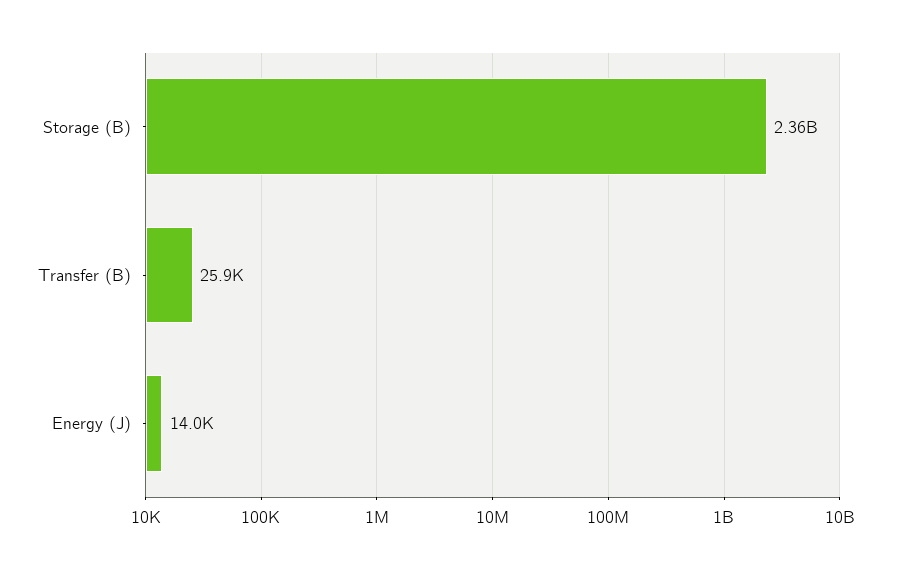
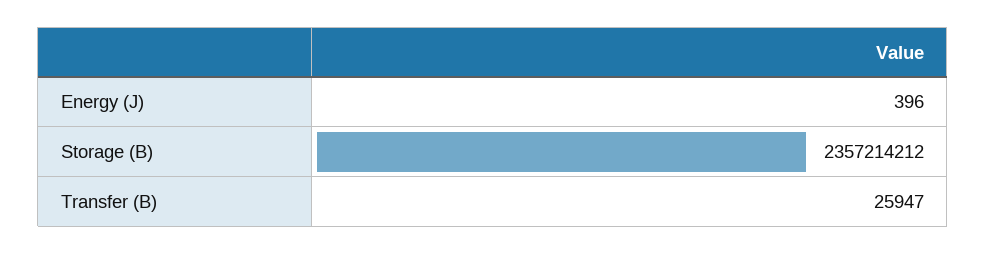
Energy (J): 14000 -> 396

